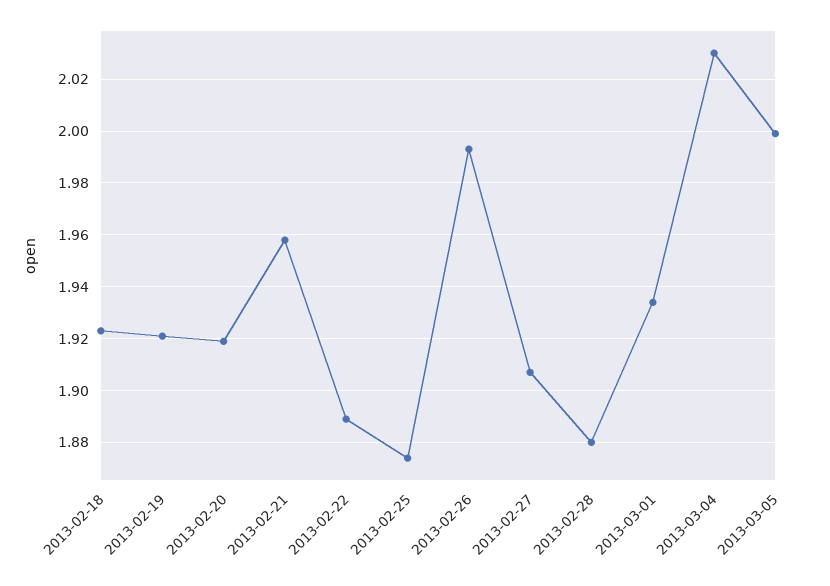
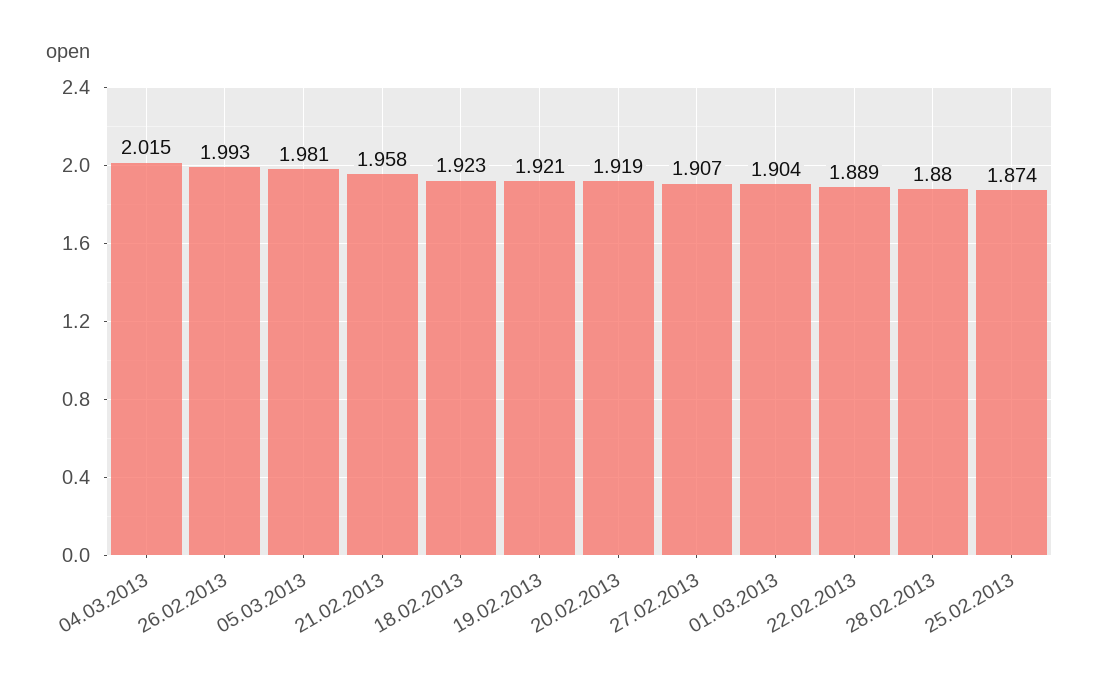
2013-03-01: 1.935 -> 1.904
2013-03-04: 2.03 -> 2.015
2013-03-05: 2 -> 1.981

